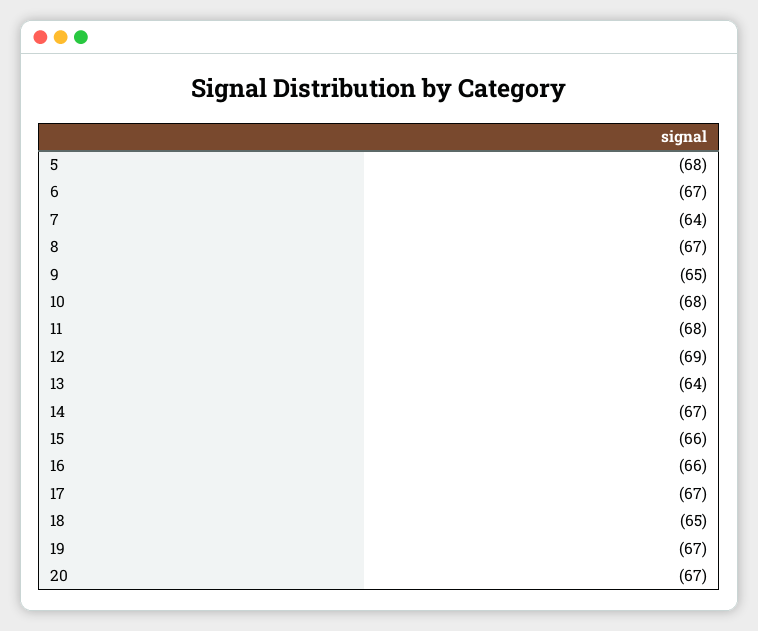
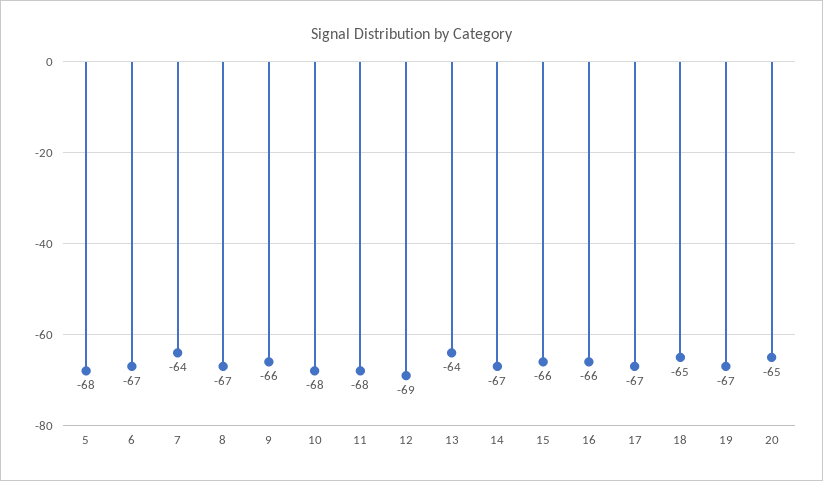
9: -65 -> -66
20: -67 -> -65

